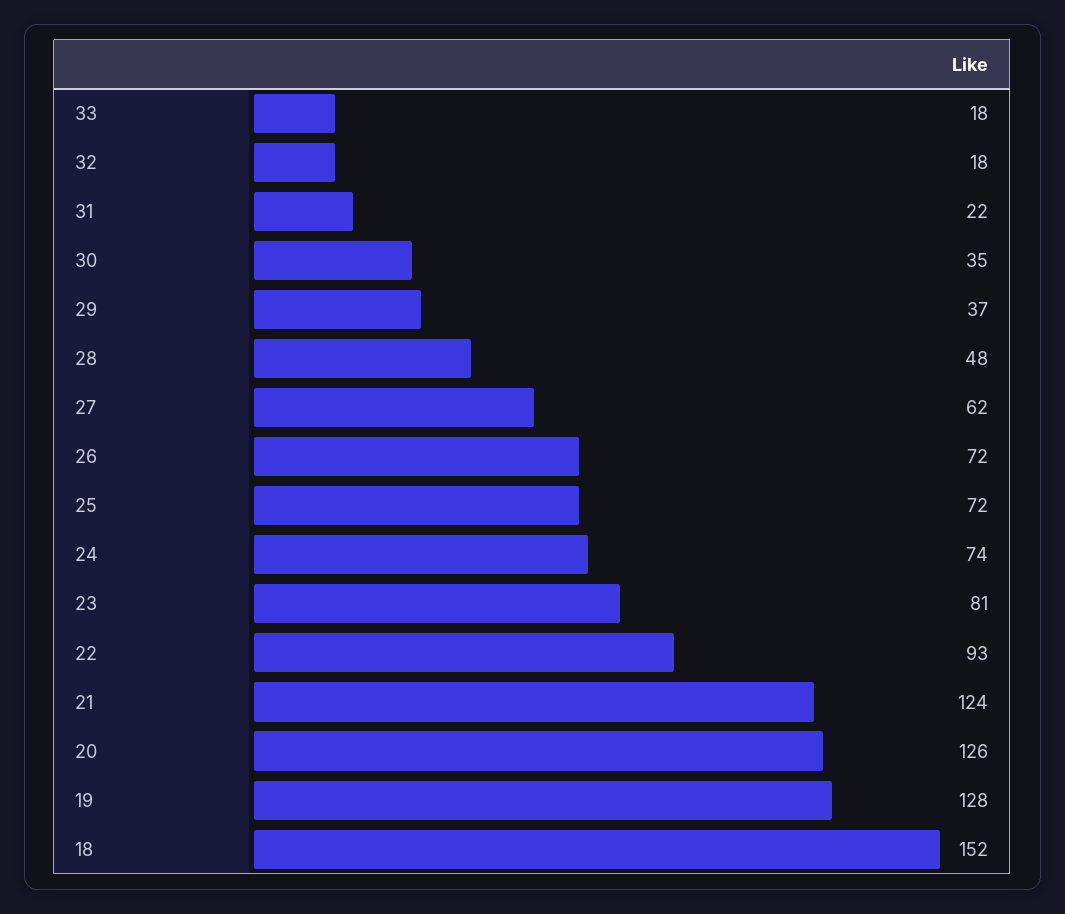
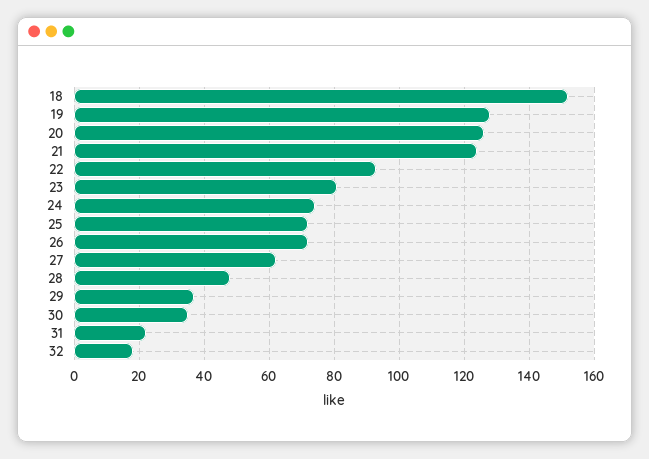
33: 18 -> none

